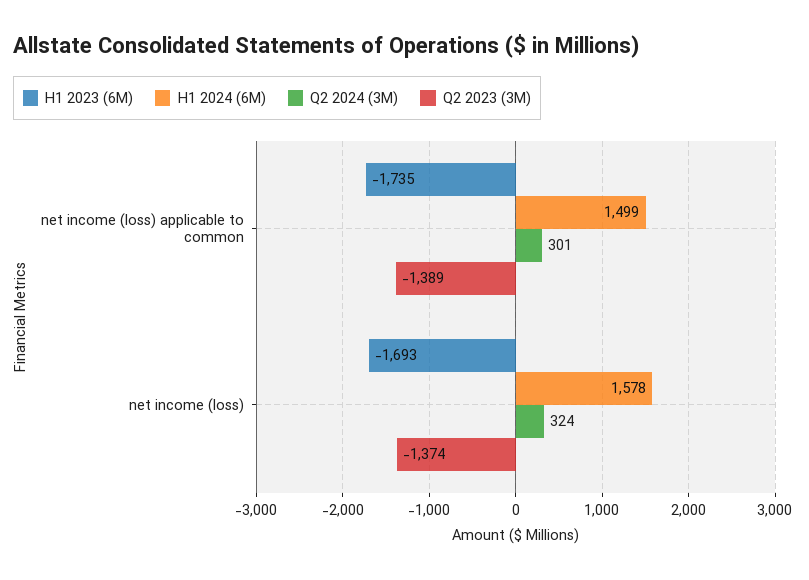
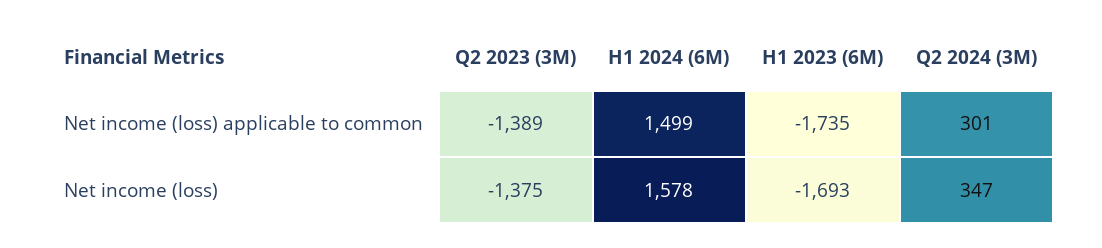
Q2 2024 (3M), net income (loss): 324 -> 347
Q2 2023 (3M), net income (loss): -1374 -> -1375

